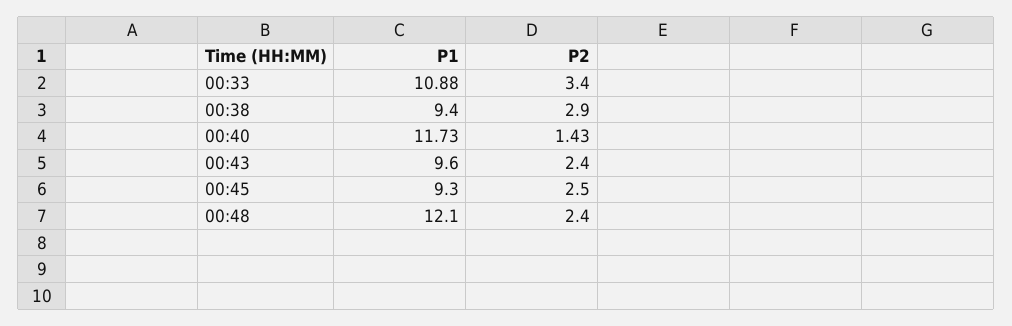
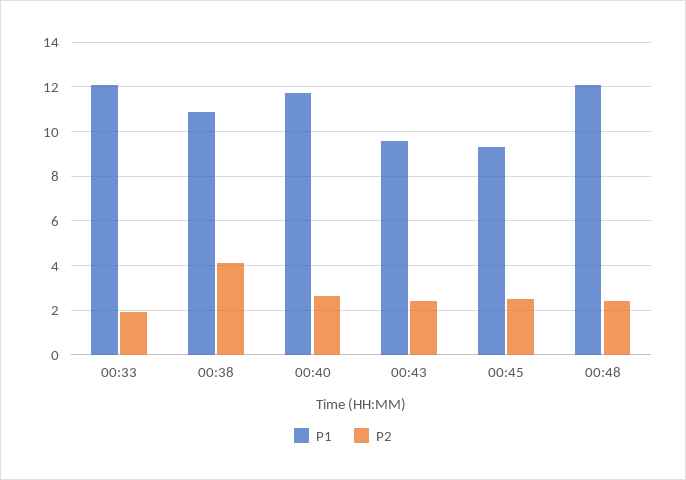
P1, 00:33: 10.88 -> 12
P2, 00:33: 3.4 -> 2
P1, 00:38: 9.4 -> 11
P2, 00:38: 2.9 -> 4
P2, 00:40: 1.43 -> 2.5

